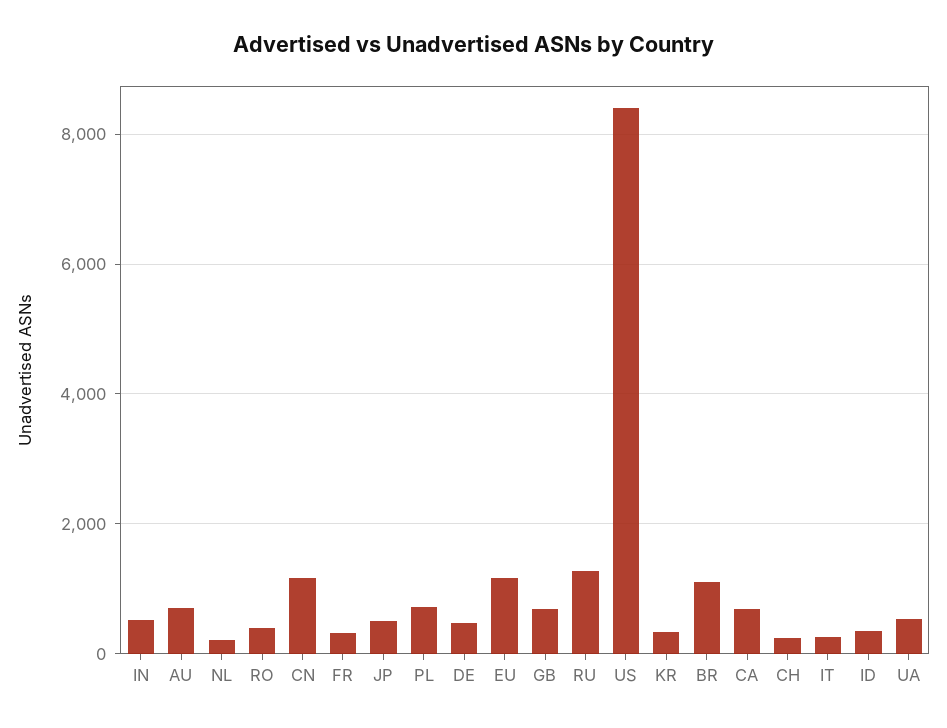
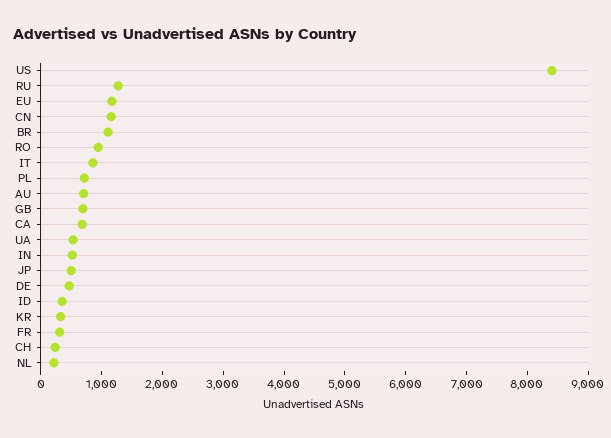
RO: 400 -> 1000
IT: 200 -> 800

